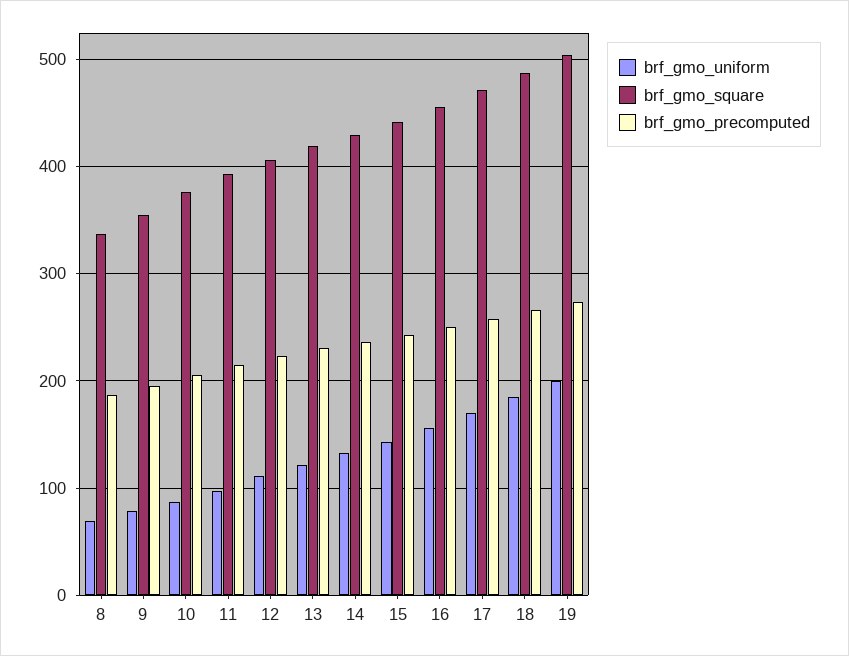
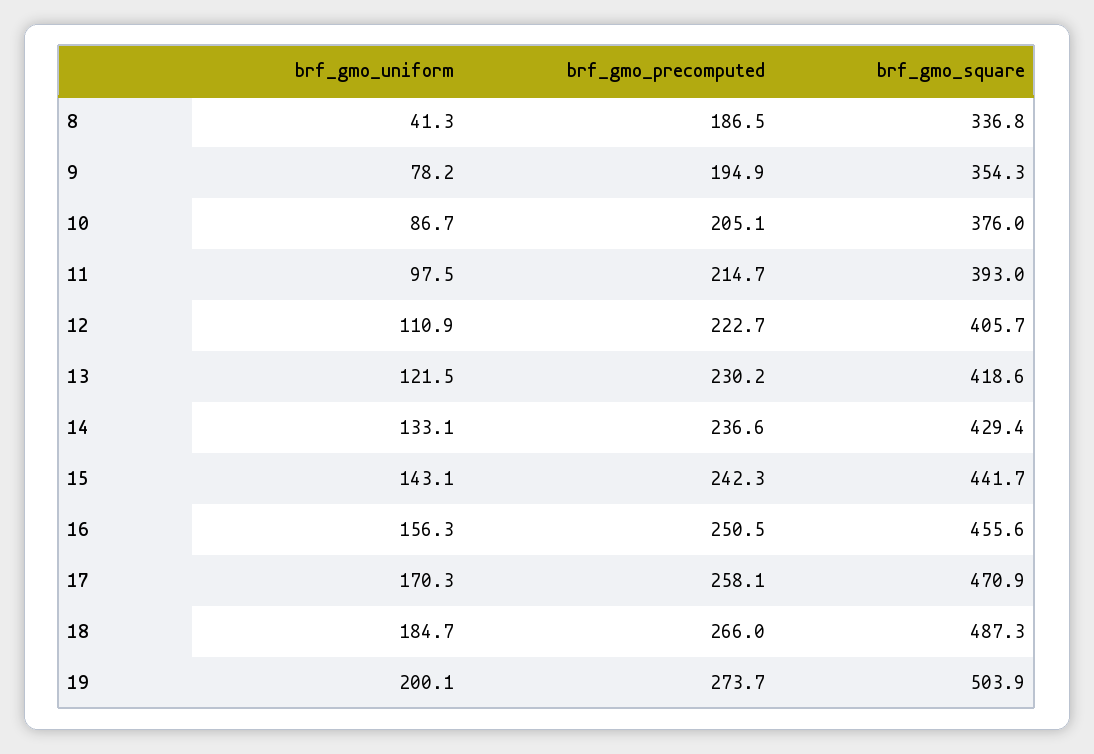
brf_gmo_uniform, 8: 70 -> 41.3

